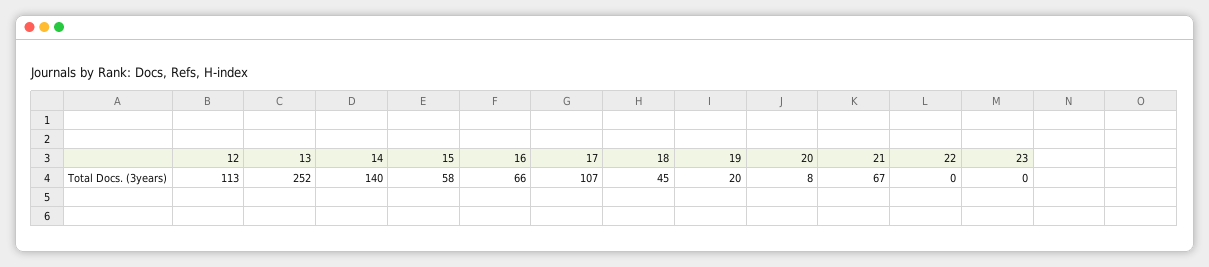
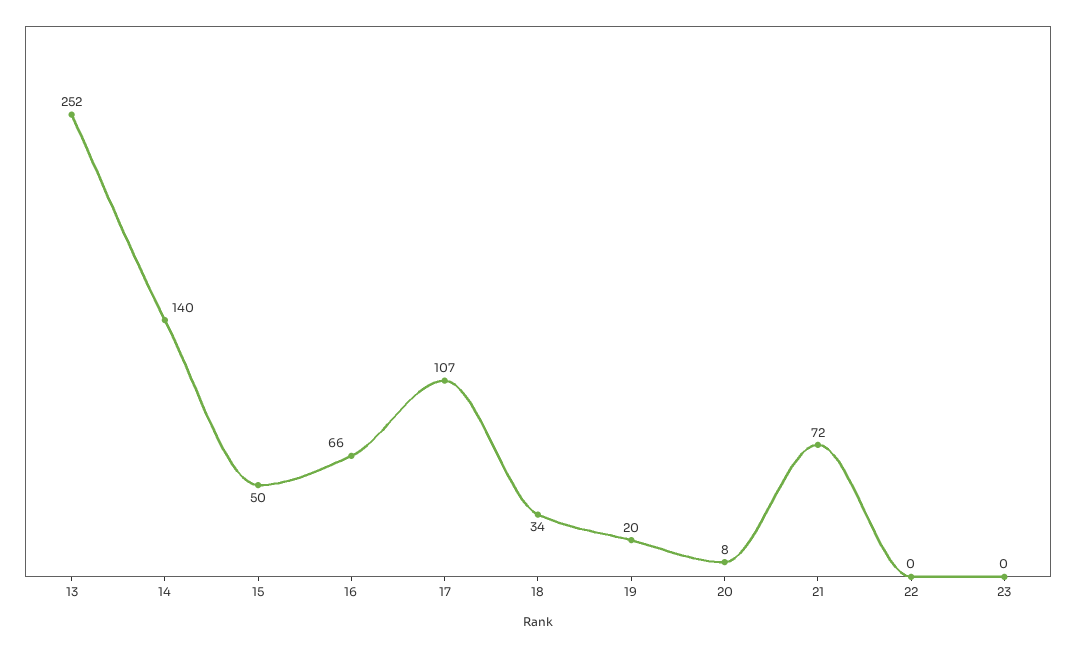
12: 113 -> none
15: 58 -> 50
18: 45 -> 34
21: 67 -> 72

